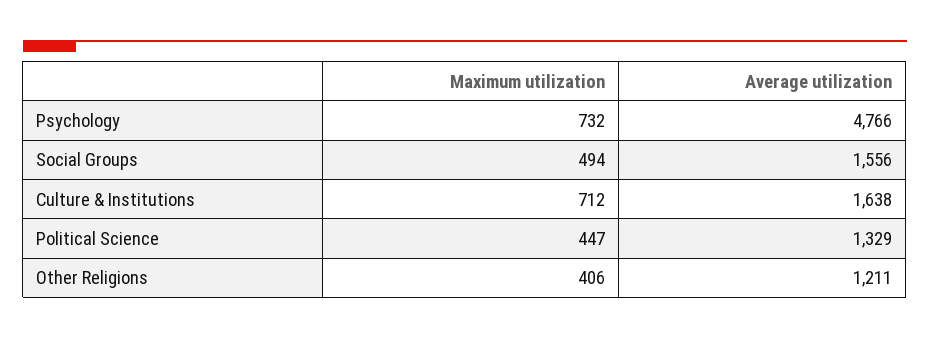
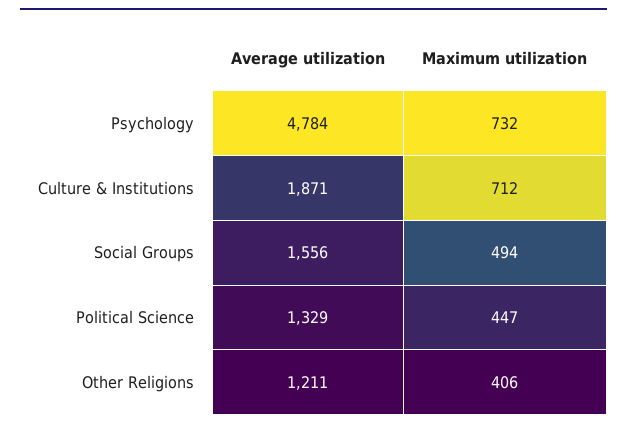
Average utilization, Psychology: 4766 -> 4784
Average utilization, Culture & Institutions: 1638 -> 1871

